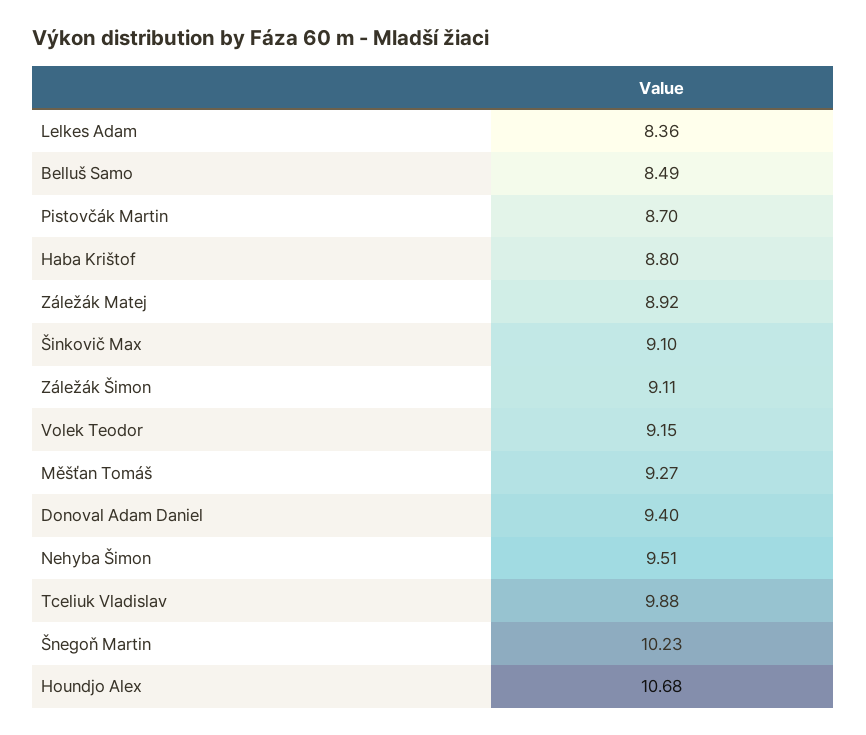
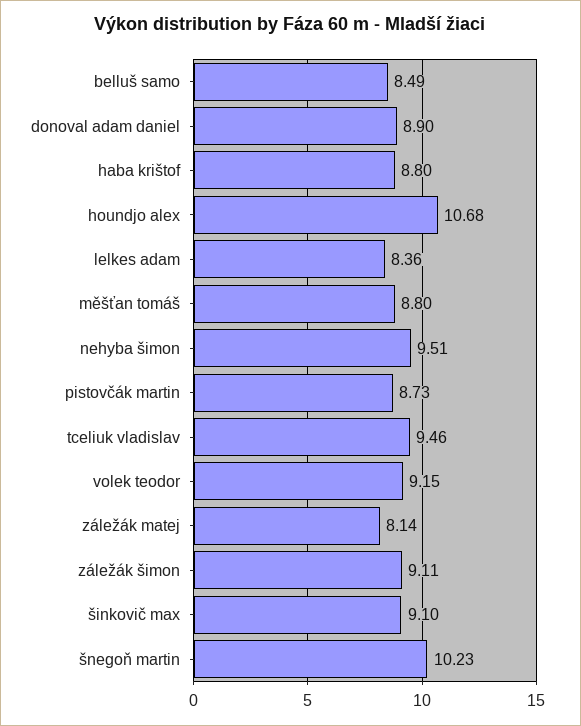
Pistovčák Martin: 8.7 -> 8.73
Záležák Matej: 8.92 -> 8.14
Měšťan Tomáš: 9.27 -> 8.8
Donoval Adam Daniel: 9.4 -> 8.9
Tceliuk Vladislav: 9.88 -> 9.46

